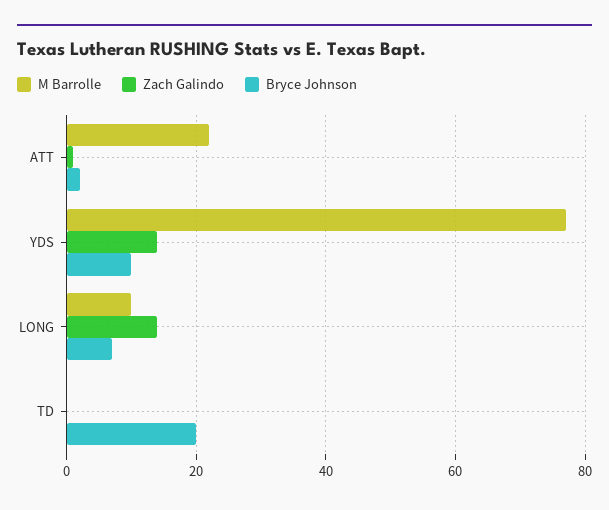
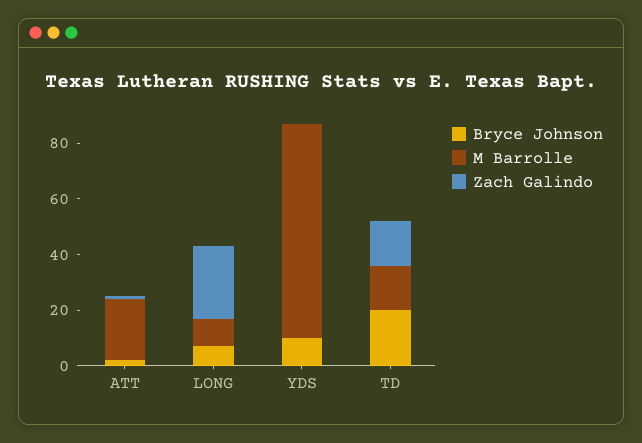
Zach Galindo, YDS: 15 -> 0
Zach Galindo, LONG: 15 -> 25
M Barrolle, TD: 0 -> 15
Zach Galindo, TD: 0 -> 15

